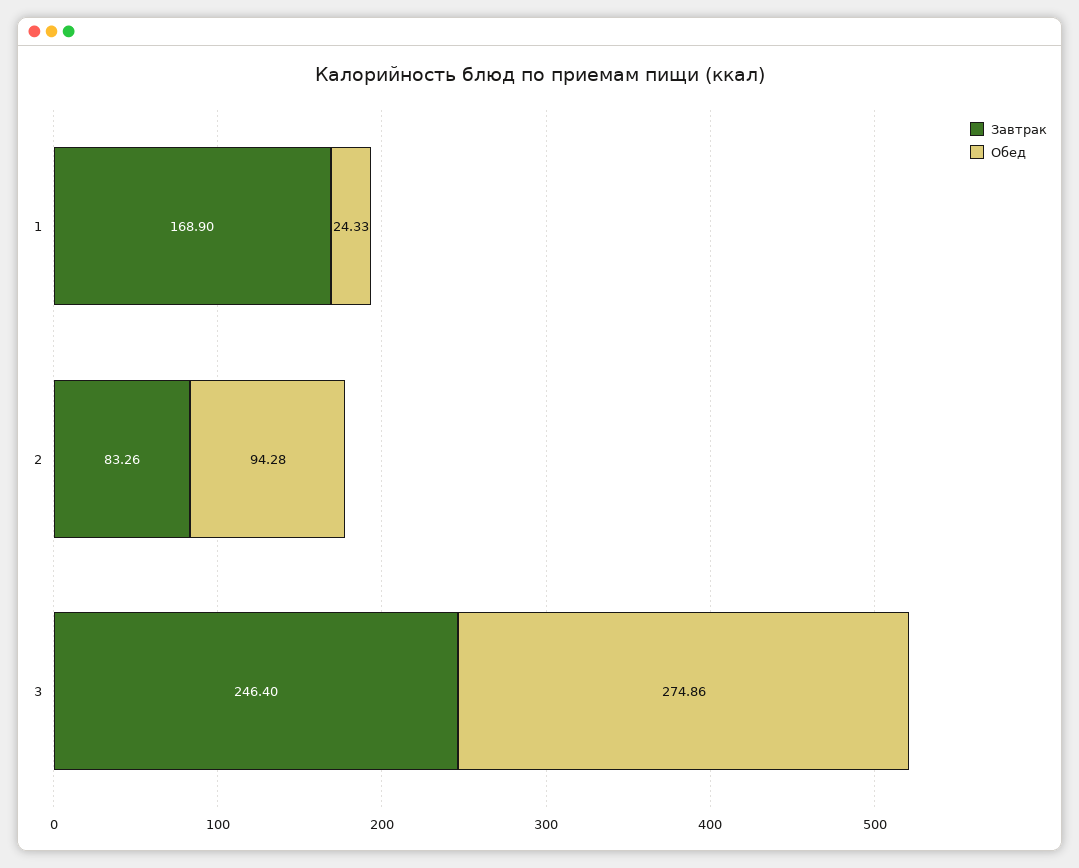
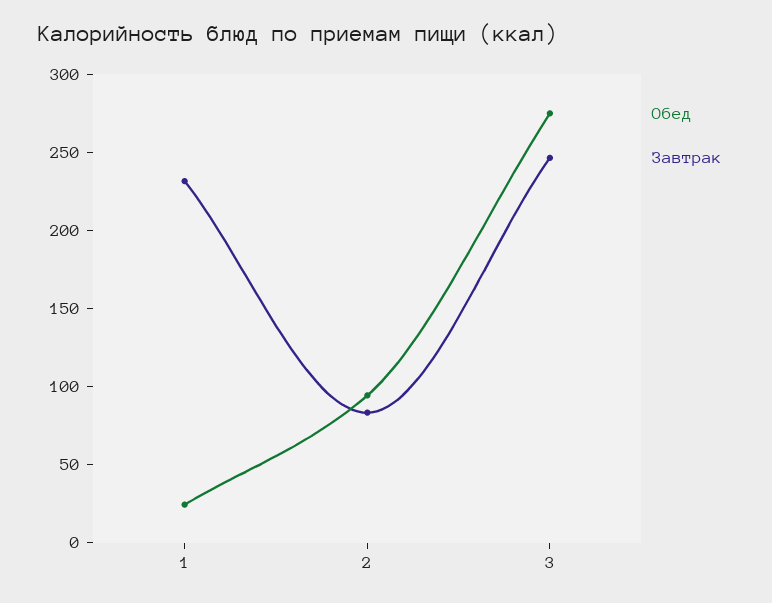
Завтрак, 1: 168.9 -> 230

